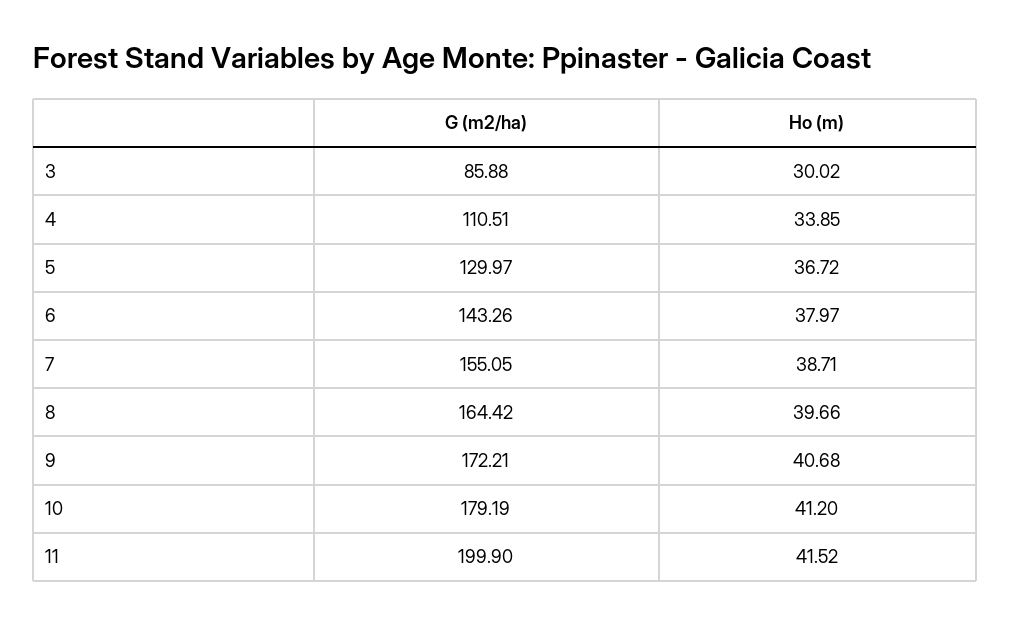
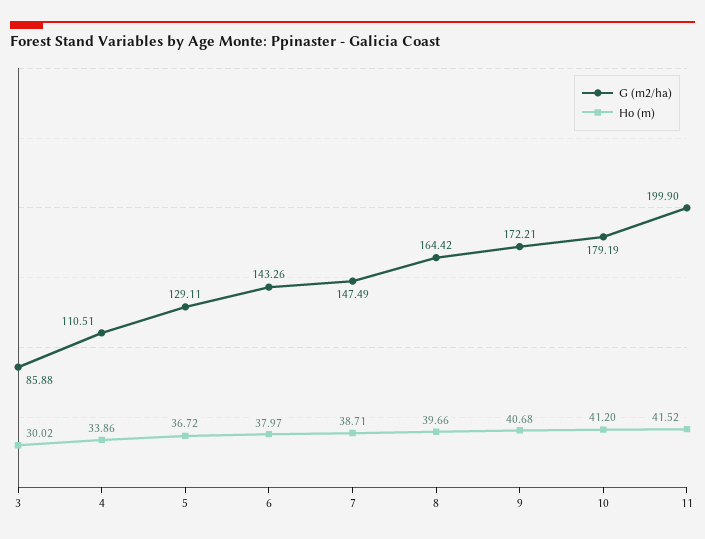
Ho (m), 4: 33.85 -> 33.86
G (m2/ha), 5: 129.97 -> 129.11
G (m2/ha), 7: 155.05 -> 147.49

